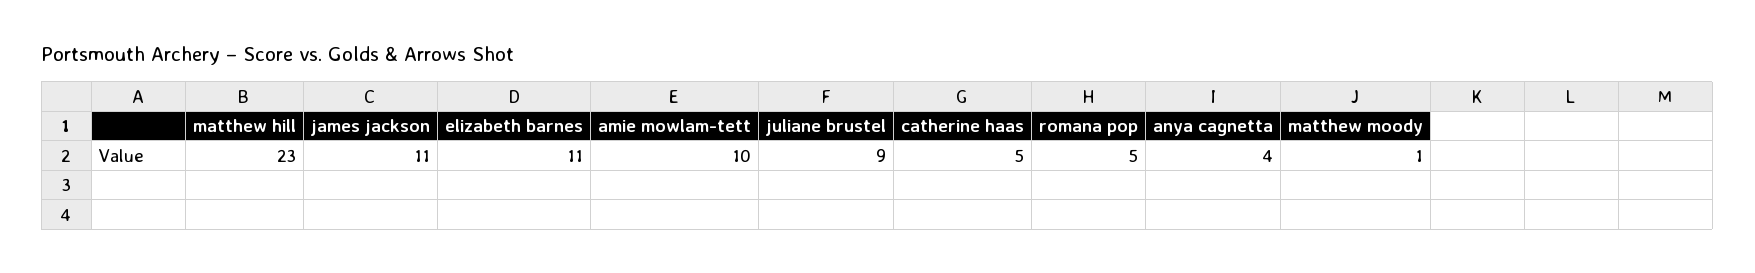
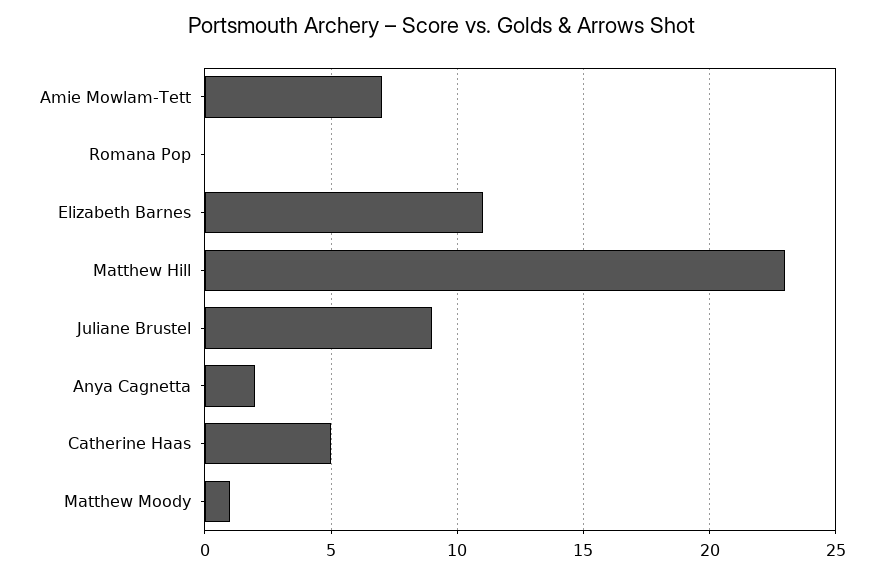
james jackson: 11 -> none
amie mowlam-tett: 10 -> 7
romana pop: 5 -> 0
anya cagnetta: 4 -> 2

